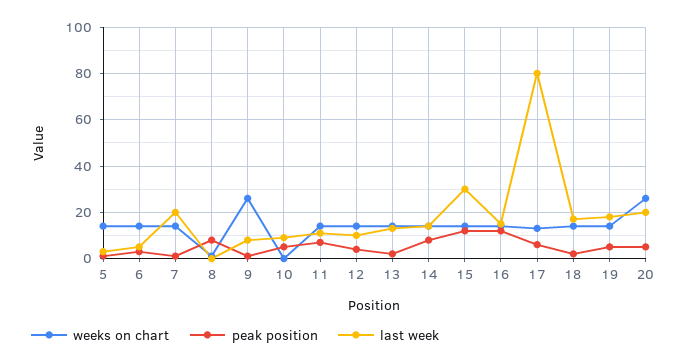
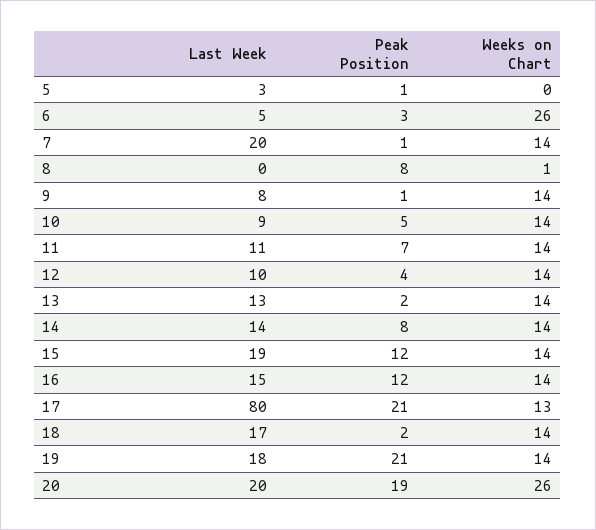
weeks on chart, 5: 15 -> 0
weeks on chart, 6: 15 -> 26
weeks on chart, 9: 25 -> 14
weeks on chart, 10: 0 -> 14
last week, 15: 30 -> 19
peak position, 17: 5 -> 21
peak position, 19: 5 -> 21
peak position, 20: 5 -> 19

